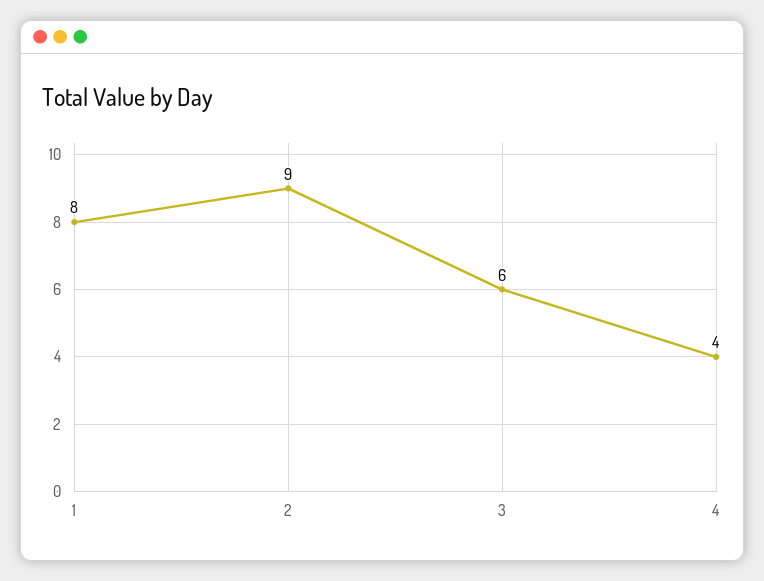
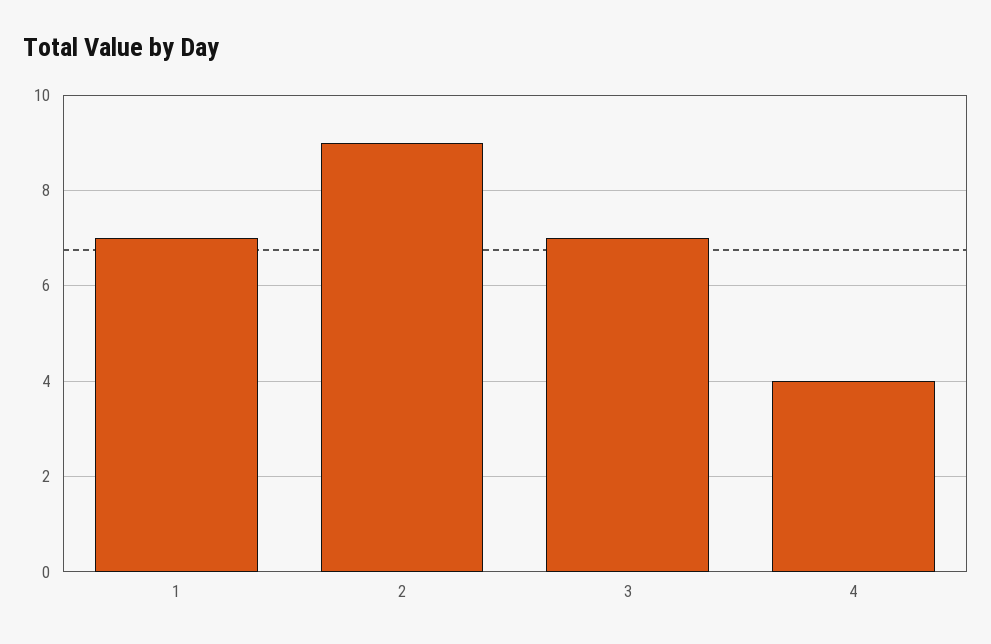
1: 8 -> 7
3: 6 -> 7

